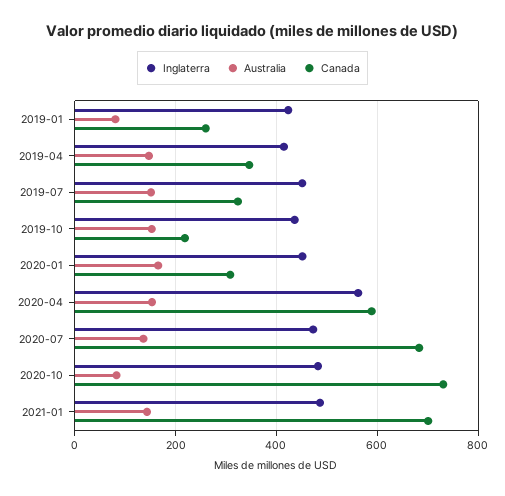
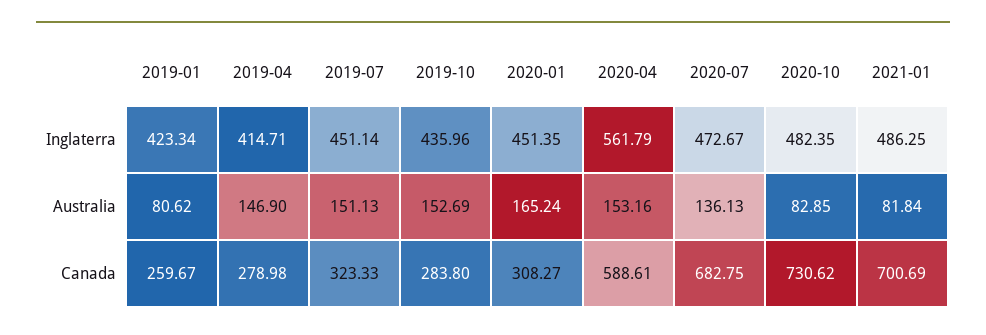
Canada, 2019-04: 340 -> 278.98
Canada, 2019-10: 220 -> 283.8
Australia, 2021-01: 140 -> 81.84

